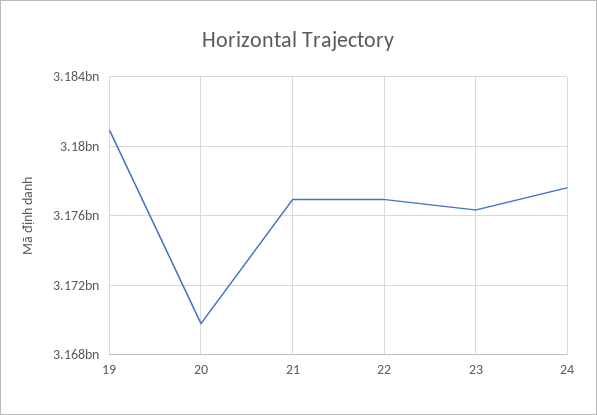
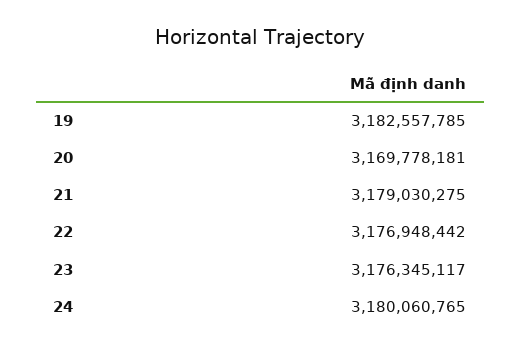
19: 3181000000 -> 3182557785
21: 3177000000 -> 3179030275
24: 3177500000 -> 3180060765

